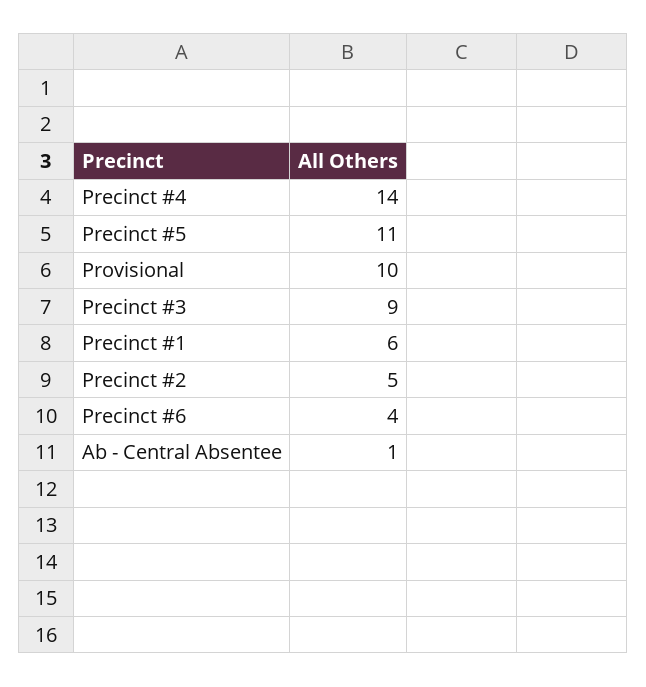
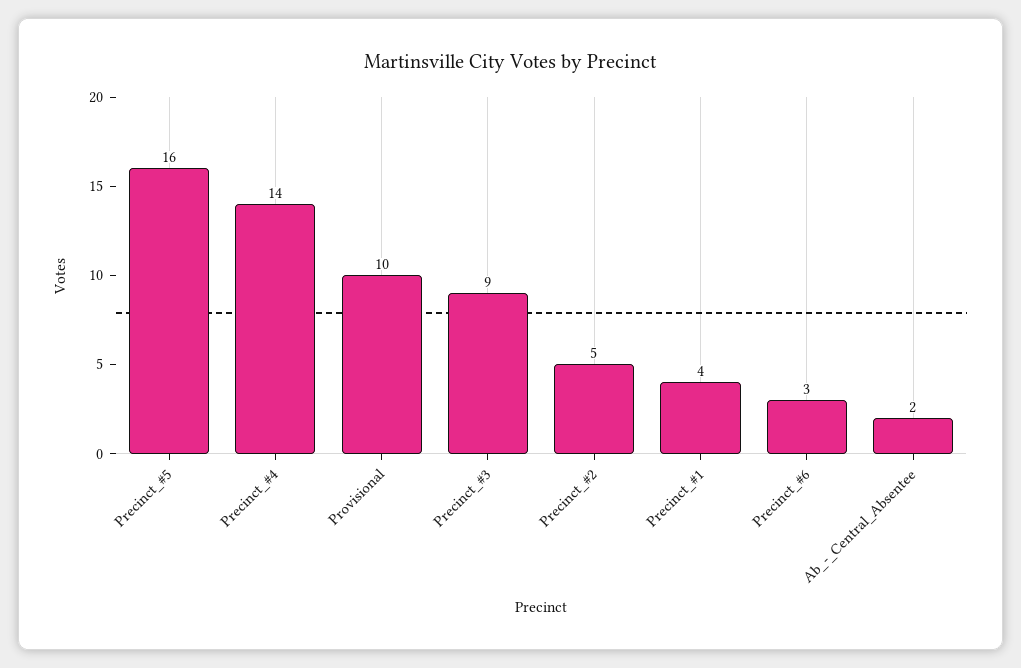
Precinct #5: 11 -> 16
Precinct #1: 6 -> 4
Precinct #6: 4 -> 3
Ab - Central Absentee: 1 -> 2

